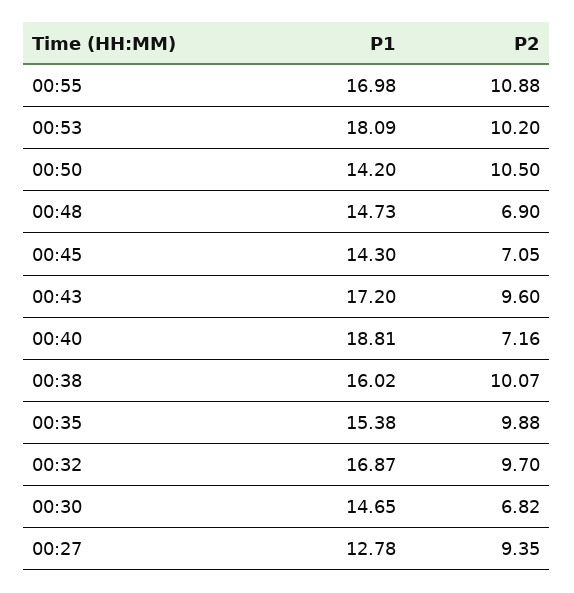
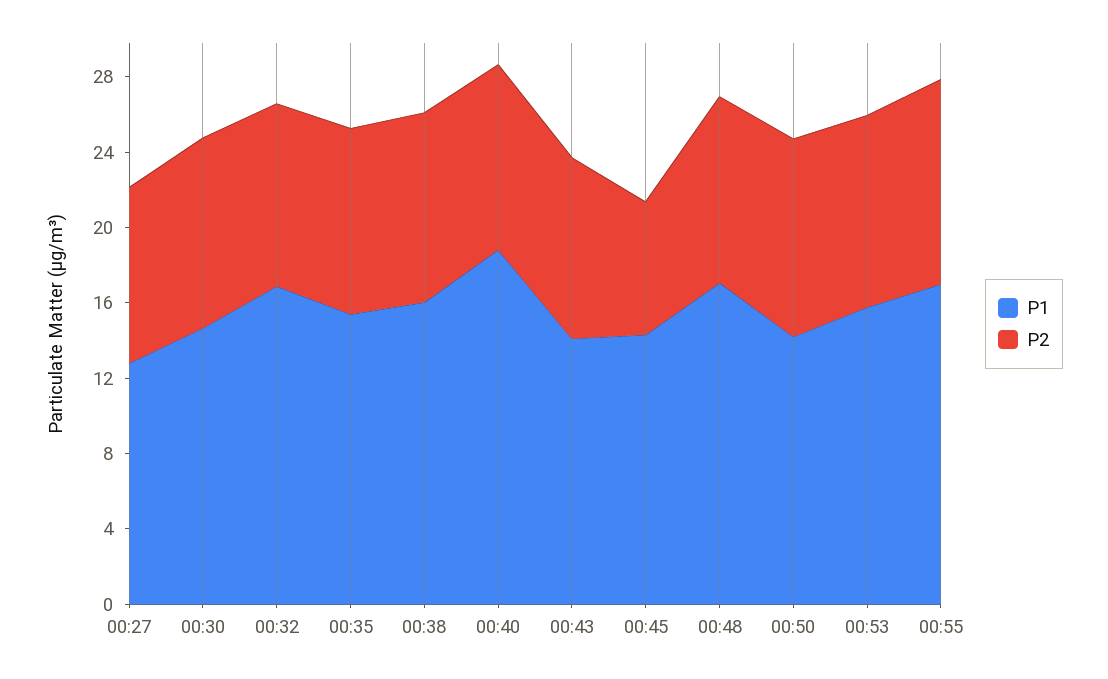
P1, 00:53: 18.09 -> 16
P1, 00:48: 14.73 -> 17
P2, 00:48: 6.9 -> 10
P1, 00:43: 17.2 -> 14
P2, 00:40: 7.16 -> 10
P2, 00:30: 6.82 -> 10

